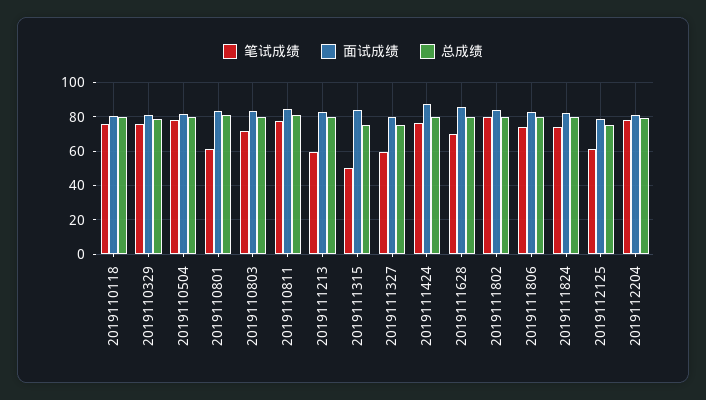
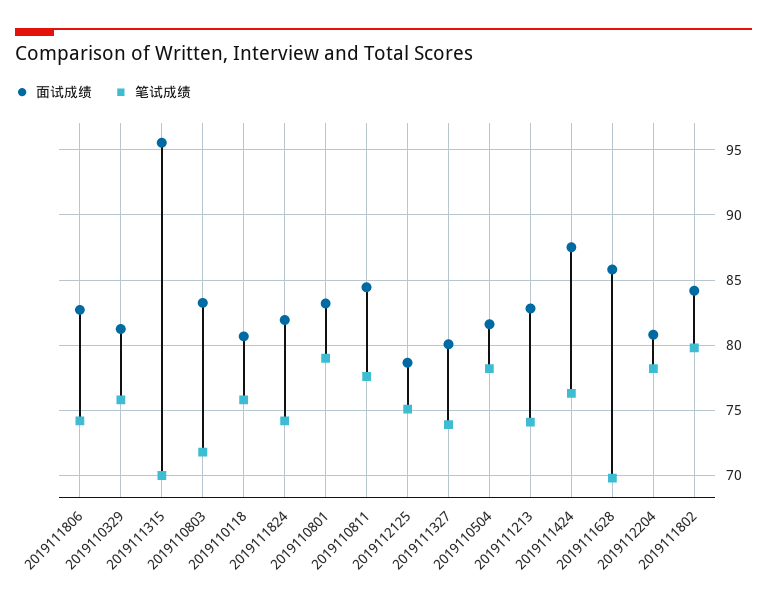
总成绩, 2019110118: 80 -> none
总成绩, 2019110329: 80 -> none
总成绩, 2019110504: 80 -> none
笔试成绩, 2019110801: 60 -> 79
总成绩, 2019110801: 80 -> none
总成绩, 2019110803: 80 -> none
总成绩, 2019110811: 80 -> none
笔试成绩, 2019111213: 60 -> 74
总成绩, 2019111213: 80 -> none
笔试成绩, 2019111315: 50 -> 70
面试成绩, 2019111315: 85 -> 95.5
总成绩, 2019111315: 75 -> none
笔试成绩, 2019111327: 60 -> 74
总成绩, 2019111327: 75 -> none
总成绩, 2019111424: 80 -> none
总成绩, 2019111628: 80 -> none
总成绩, 2019111802: 80 -> none
总成绩, 2019111806: 80 -> none
总成绩, 2019111824: 80 -> none
笔试成绩, 2019112125: 60 -> 75
总成绩, 2019112125: 75 -> none
总成绩, 2019112204: 80 -> none

